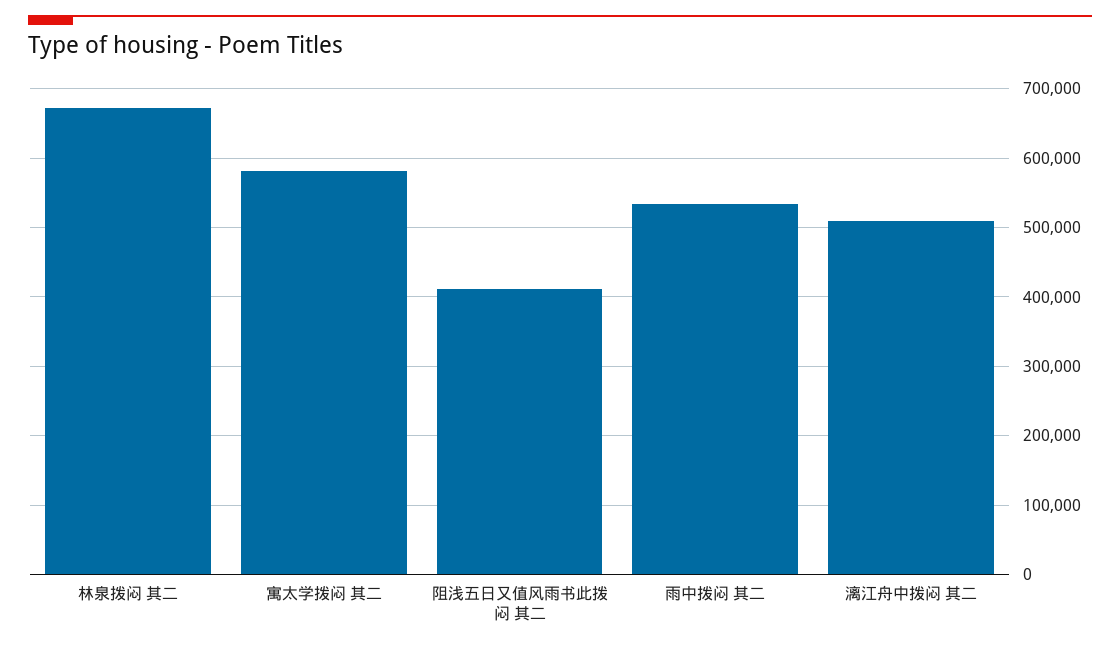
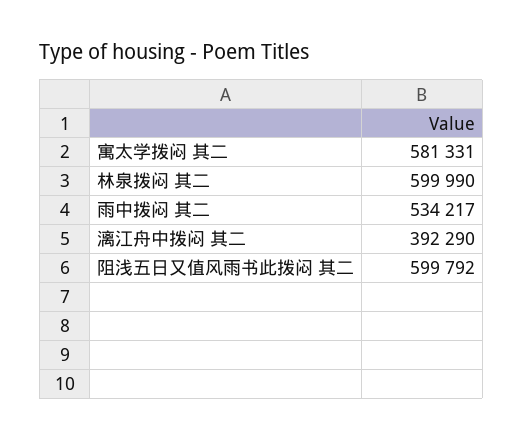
林泉拨闷 其二: 670000 -> 599990
阻浅五日又值风雨书此拨闷 其二: 410000 -> 599792
漓江舟中拨闷 其二: 510000 -> 392290

